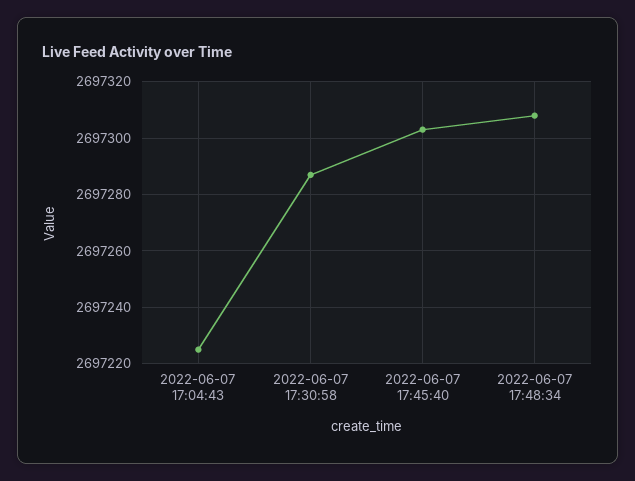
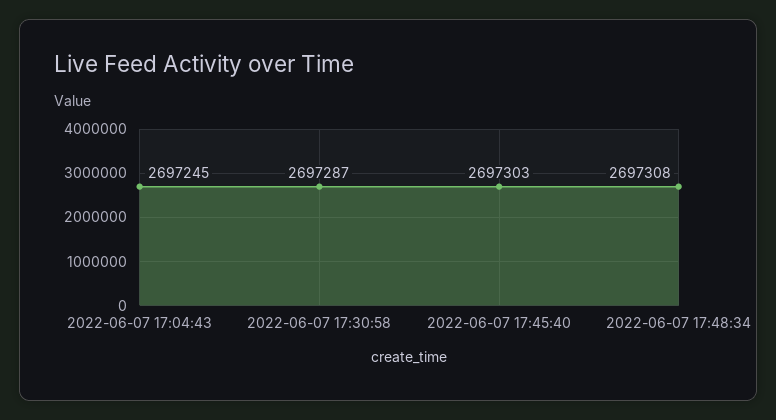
2022-06-07 17:04:43: 2697225 -> 2697245

